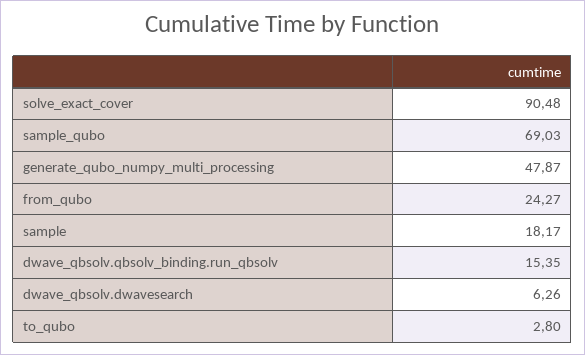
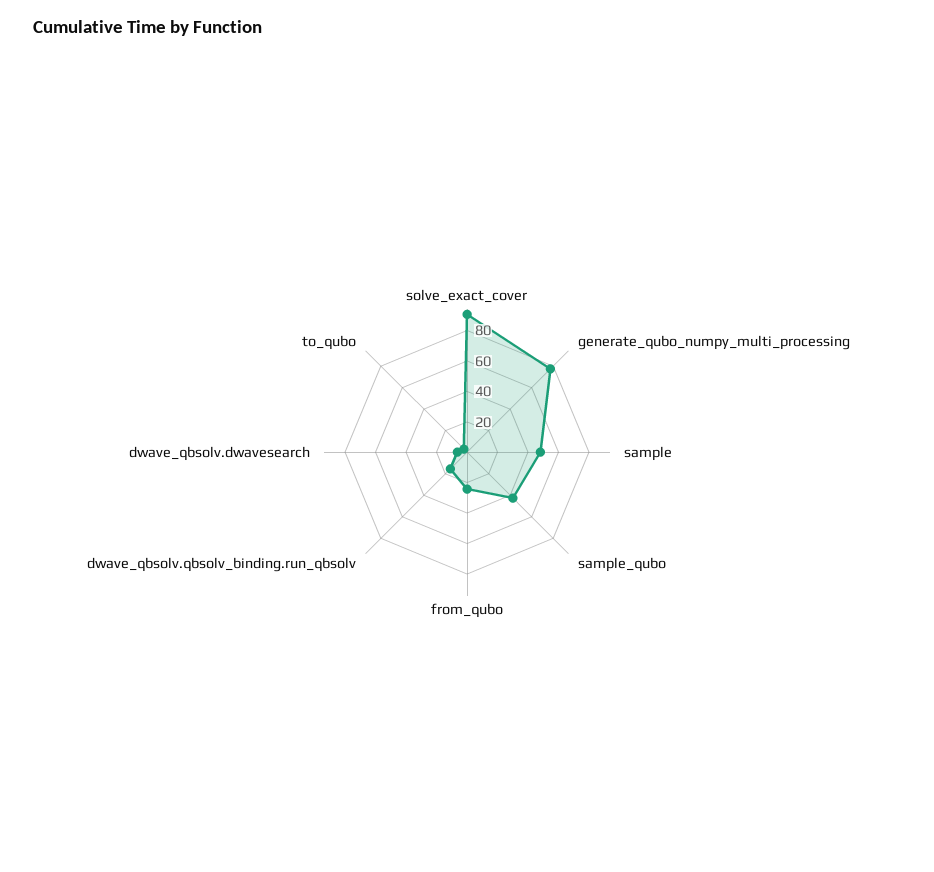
sample_qubo: 69.03 -> 40
generate_qubo_numpy_multi_processing: 47.87 -> 80
sample: 18.17 -> 50

